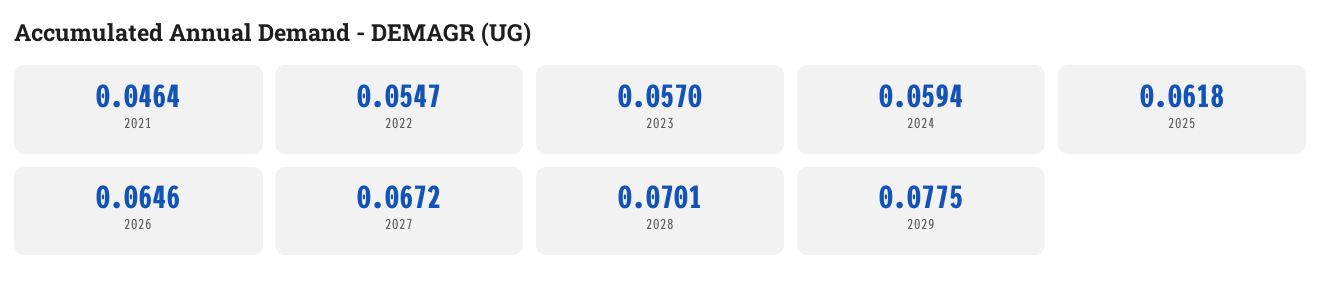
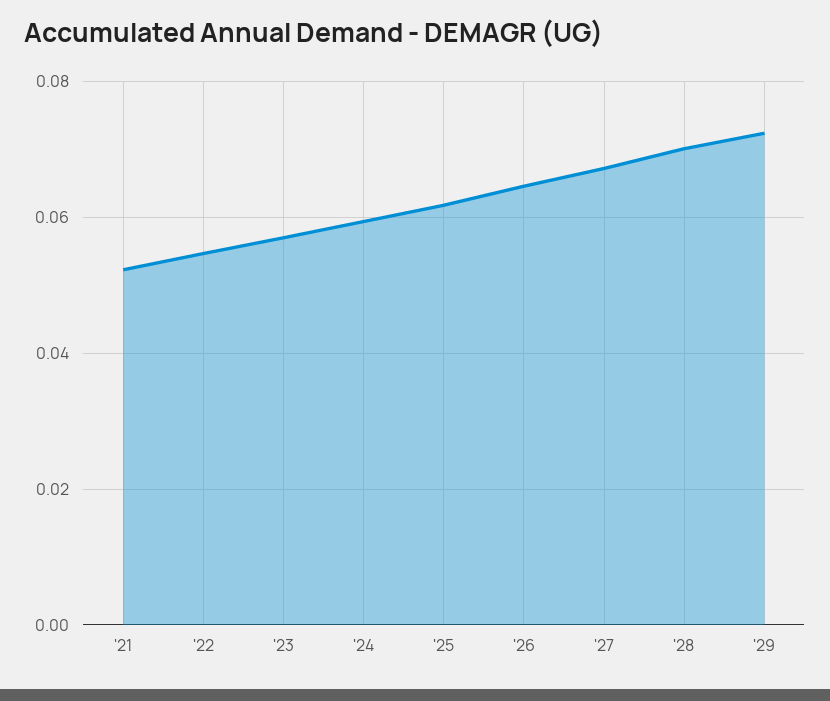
2021: 0.0464 -> 0.052
2029: 0.0775 -> 0.072

